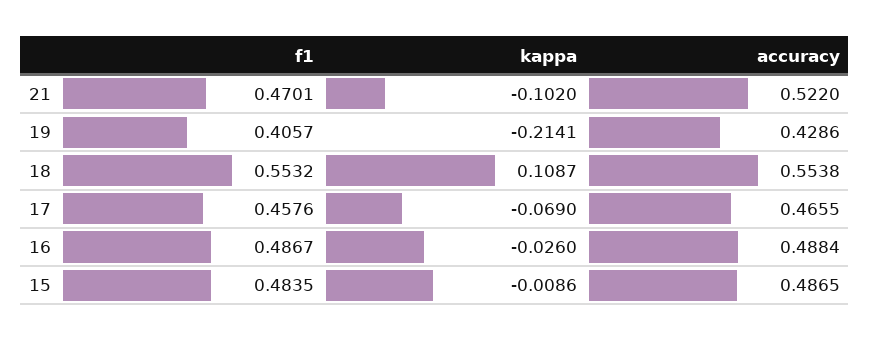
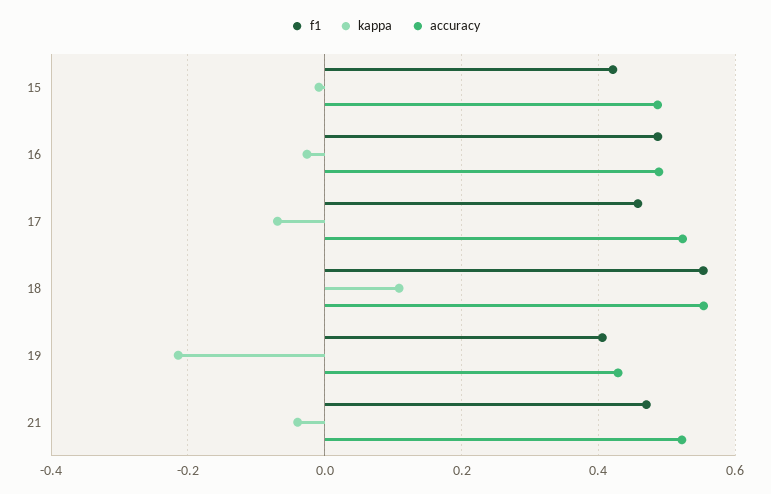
kappa, 21: -0.102 -> -0.04
accuracy, 17: 0.4655 -> 0.52
f1, 15: 0.4835 -> 0.42

